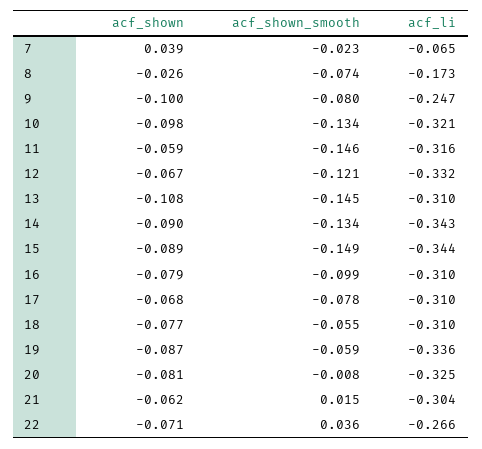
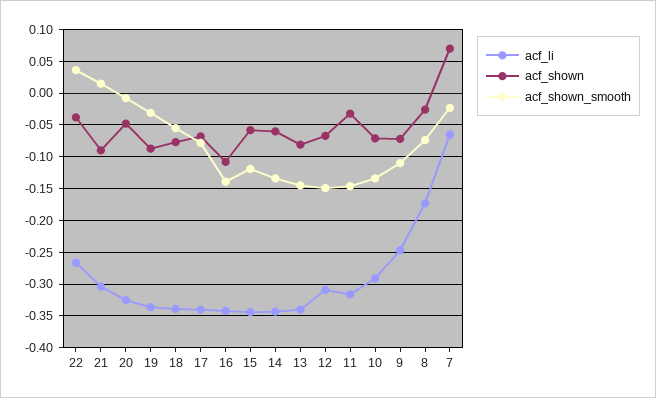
acf_shown, 7: 0.039 -> 0.07
acf_shown, 9: -0.1 -> -0.07
acf_shown_smooth, 9: -0.08 -> -0.11
acf_shown, 10: -0.098 -> -0.07
acf_li, 10: -0.321 -> -0.29
acf_shown, 11: -0.059 -> -0.03
acf_shown_smooth, 12: -0.121 -> -0.15
acf_li, 12: -0.332 -> -0.31
acf_shown, 13: -0.108 -> -0.08
acf_li, 13: -0.31 -> -0.34
acf_shown, 14: -0.09 -> -0.06
acf_shown, 15: -0.089 -> -0.06
acf_shown_smooth, 15: -0.149 -> -0.12
acf_shown, 16: -0.079 -> -0.11
acf_shown_smooth, 16: -0.099 -> -0.14
acf_li, 16: -0.31 -> -0.34
acf_li, 17: -0.31 -> -0.34
acf_li, 18: -0.31 -> -0.34
acf_shown_smooth, 19: -0.059 -> -0.03
acf_shown, 20: -0.081 -> -0.05
acf_shown, 21: -0.062 -> -0.09
acf_shown, 22: -0.071 -> -0.04

